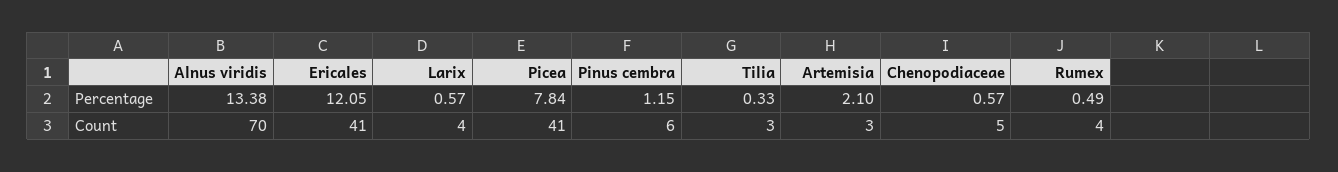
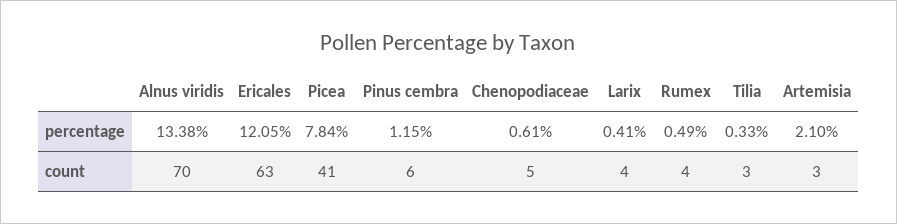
Larix, Percentage: 0.57 -> 0.41
Chenopodiaceae, Percentage: 0.57 -> 0.61
Ericales, Count: 41 -> 63

